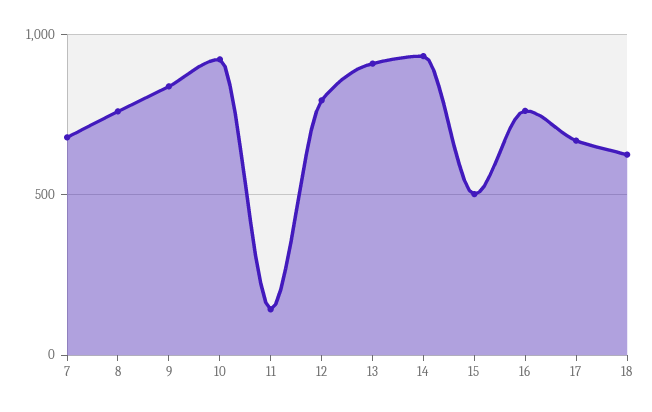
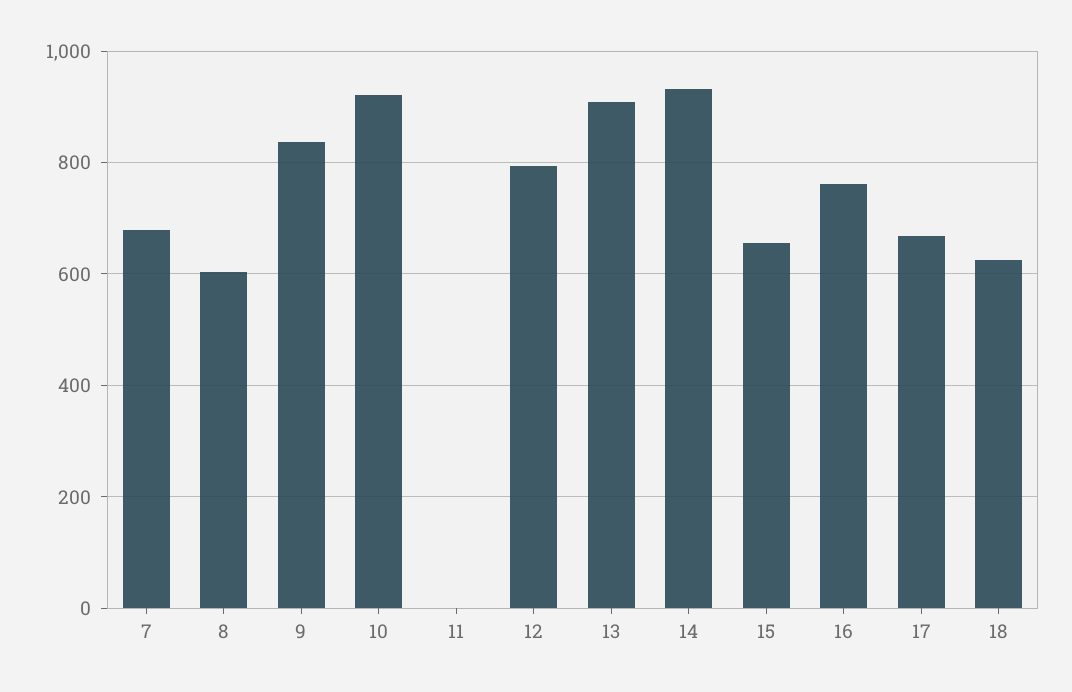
8: 750 -> 600
11: 150 -> 0
15: 500 -> 660

